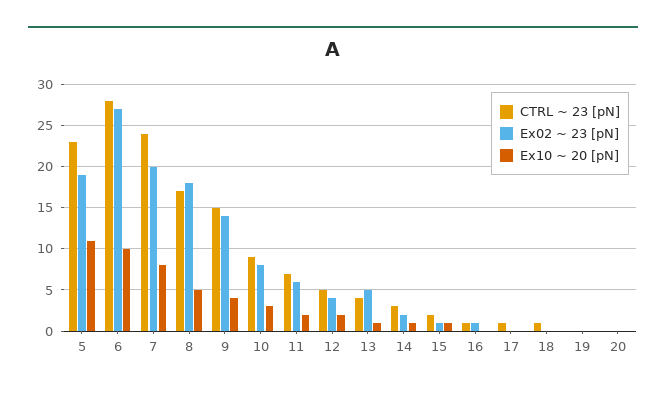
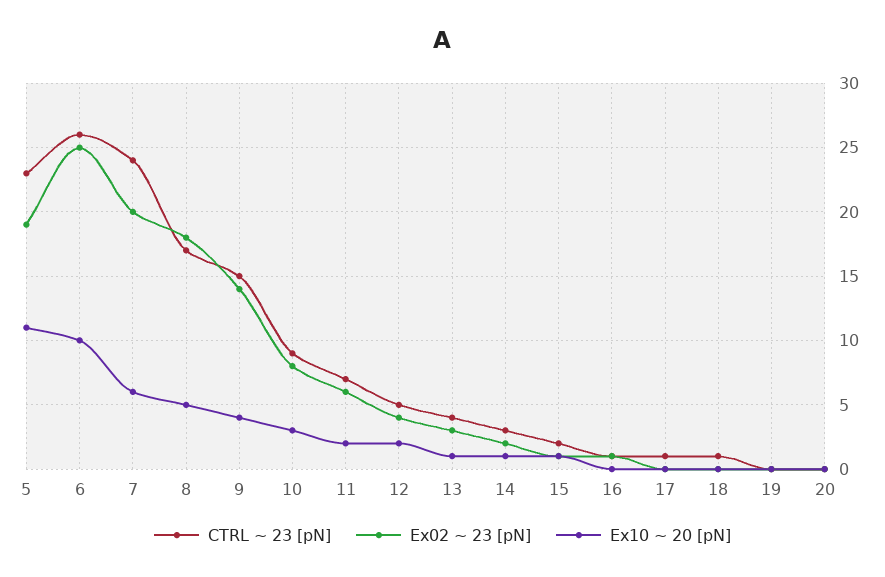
CTRL ~ 23 [pN], 6: 28 -> 26
Ex02 ~ 23 [pN], 6: 27 -> 25
Ex10 ~ 20 [pN], 7: 8 -> 6
Ex02 ~ 23 [pN], 13: 5 -> 3

